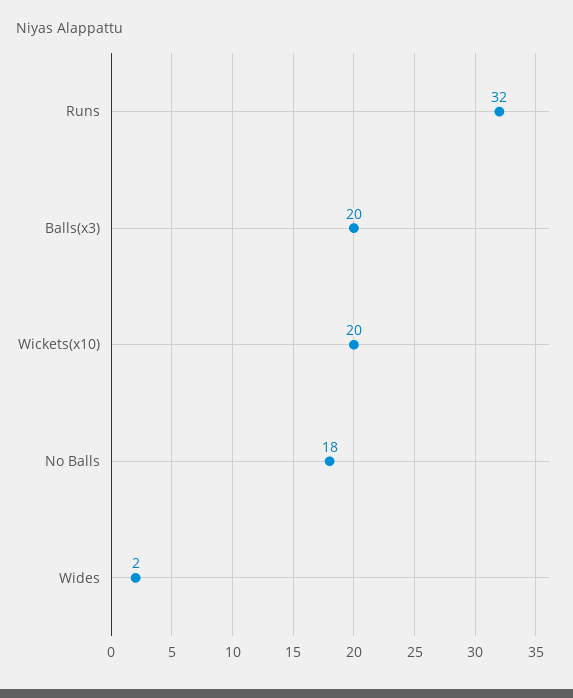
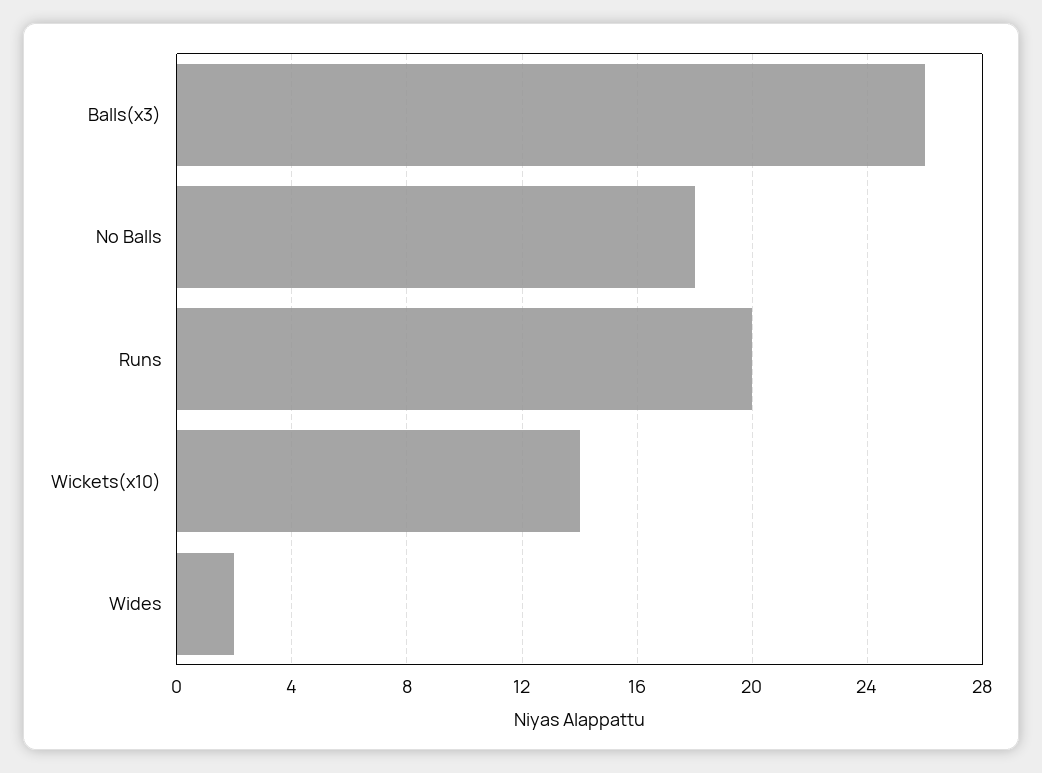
Runs: 32 -> 20
Balls(x3): 20 -> 26
Wickets(x10): 20 -> 14

